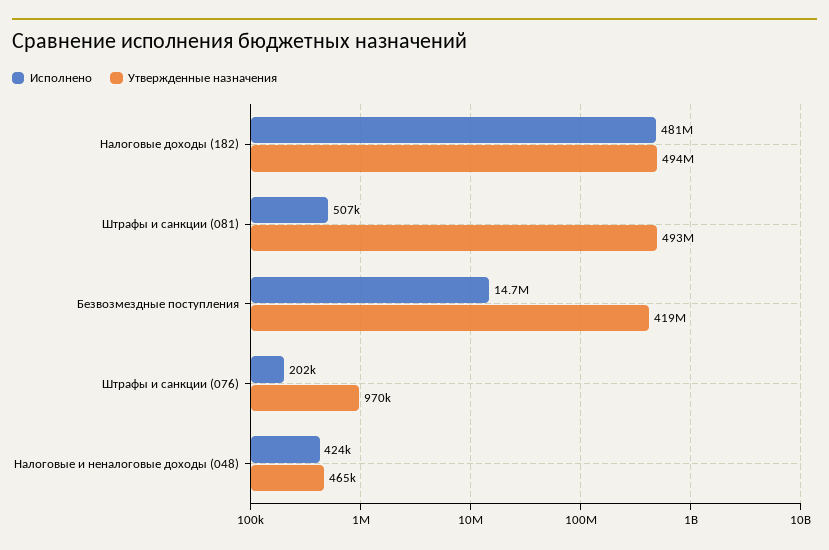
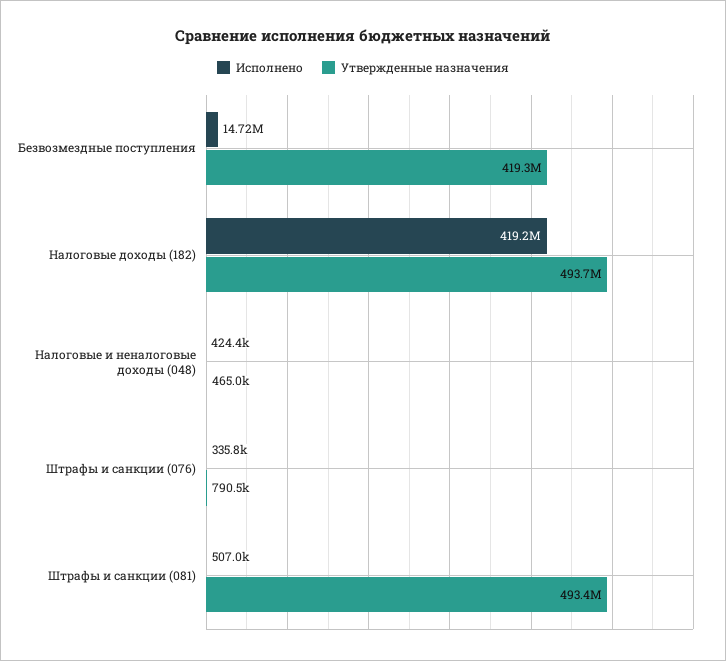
Исполнено, Налоговые доходы (182): 481000000 -> 419200000
Исполнено, Штрафы и санкции (076): 202000 -> 335800
Утвержденные назначения, Штрафы и санкции (076): 970000 -> 790500

